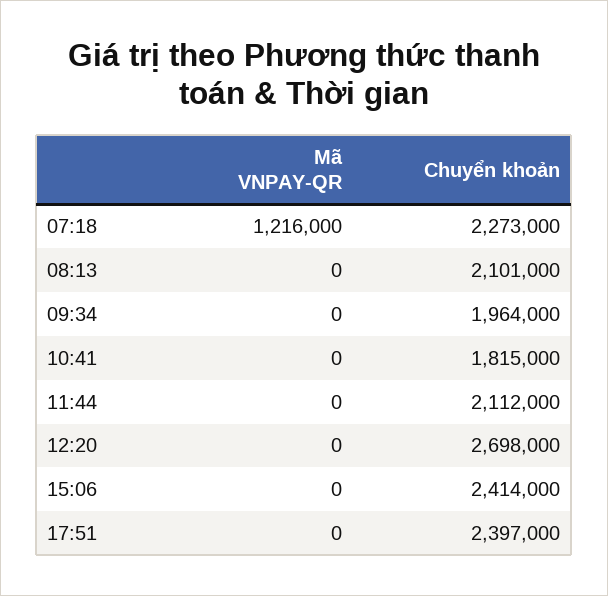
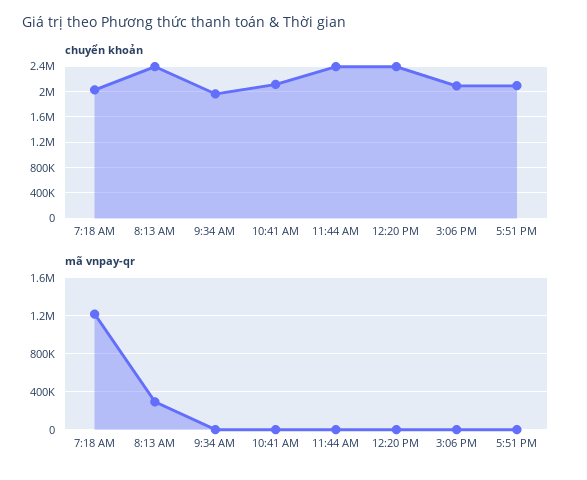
Chuyển khoản, 07:18: 2273000 -> 2000000
Mã VNPAY-QR, 08:13: 0 -> 300000
Chuyển khoản, 08:13: 2101000 -> 2400000
Chuyển khoản, 10:41: 1815000 -> 2100000
Chuyển khoản, 11:44: 2112000 -> 2400000
Chuyển khoản, 12:20: 2698000 -> 2400000
Chuyển khoản, 15:06: 2414000 -> 2100000
Chuyển khoản, 17:51: 2397000 -> 2100000

